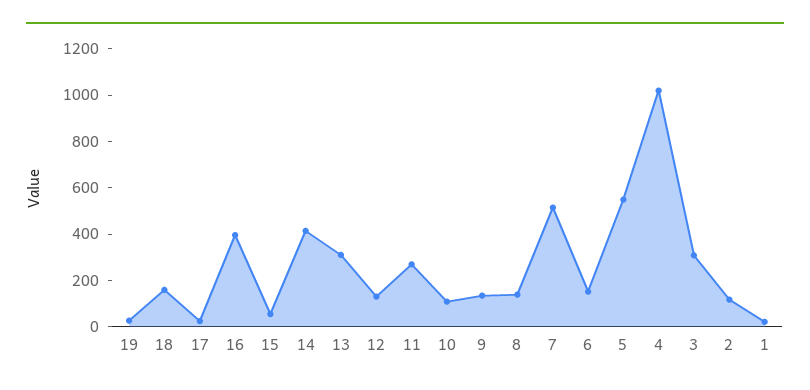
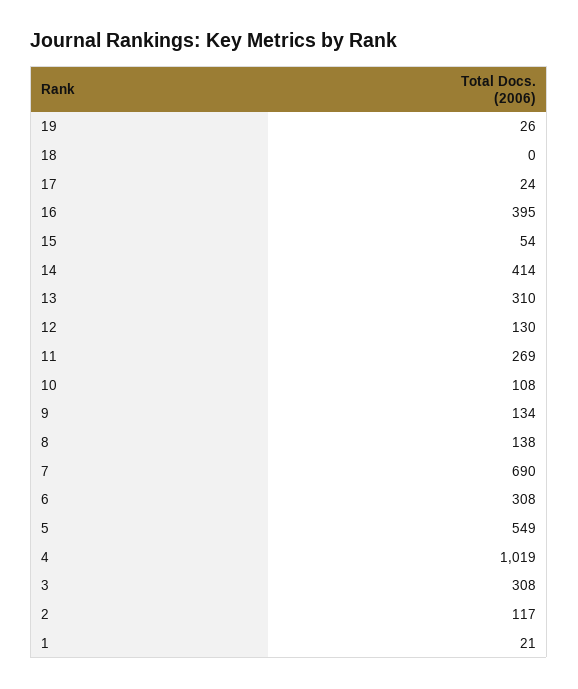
18: 150 -> 0
7: 500 -> 690
6: 150 -> 308

